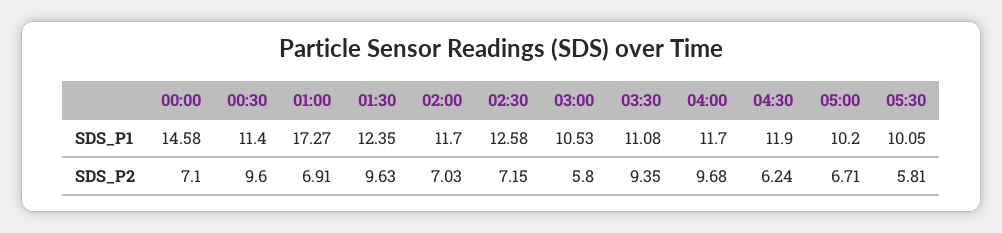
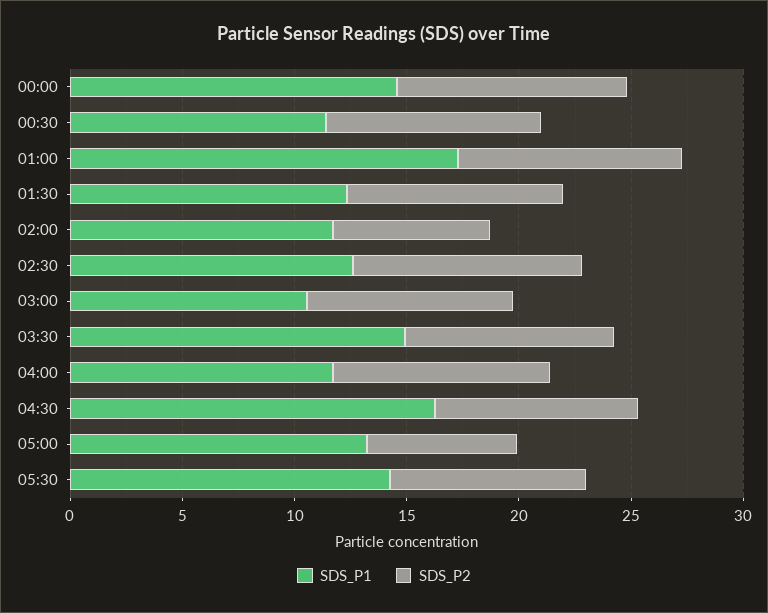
SDS_P1, 03:30: 11.08 -> 15
SDS_P1, 04:30: 11.9 -> 16
SDS_P1, 05:00: 10.2 -> 13
SDS_P1, 05:30: 10.05 -> 14
SDS_P2, 00:00: 7.1 -> 10
SDS_P2, 01:00: 6.91 -> 10
SDS_P2, 02:30: 7.15 -> 10
SDS_P2, 03:00: 5.8 -> 9
SDS_P2, 04:30: 6.24 -> 9
SDS_P2, 05:30: 5.81 -> 9

